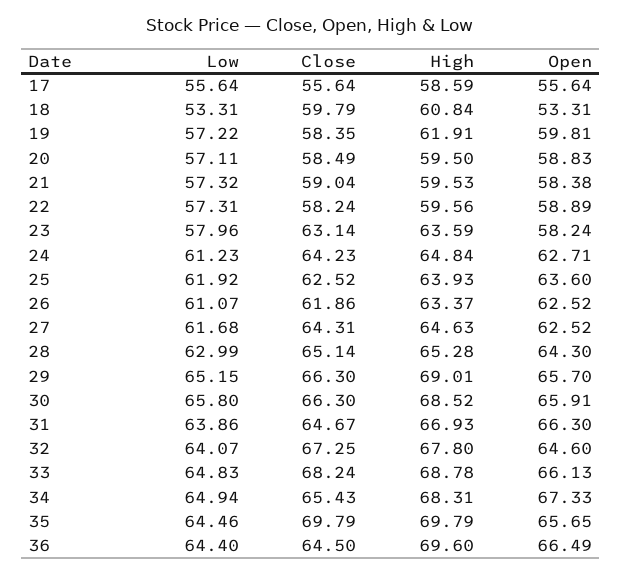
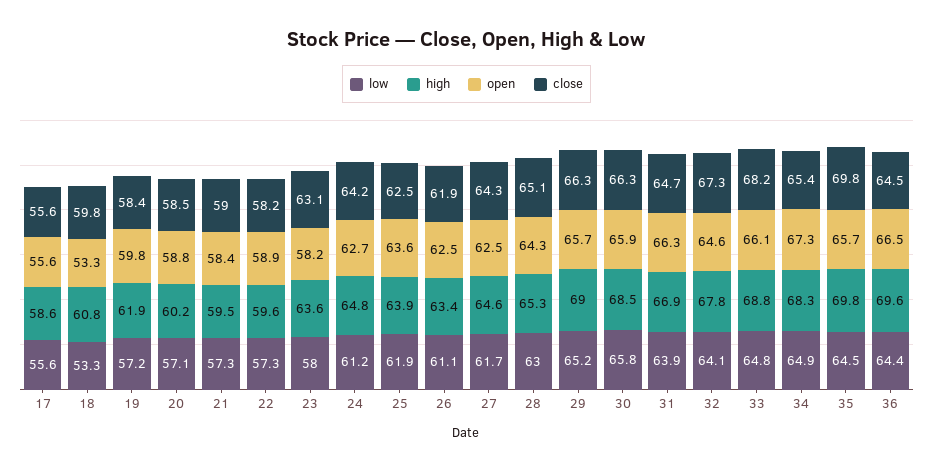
High, 20: 59.5 -> 60.2

